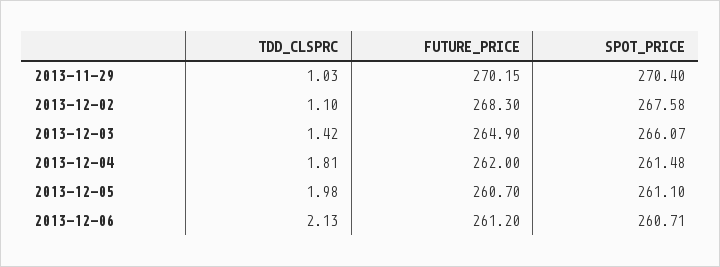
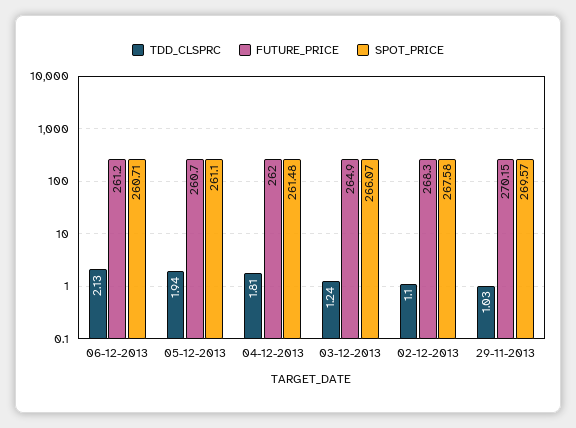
SPOT_PRICE, 2013-11-29: 270.4 -> 269.57
TDD_CLSPRC, 2013-12-03: 1.42 -> 1.24
TDD_CLSPRC, 2013-12-05: 1.98 -> 1.94

